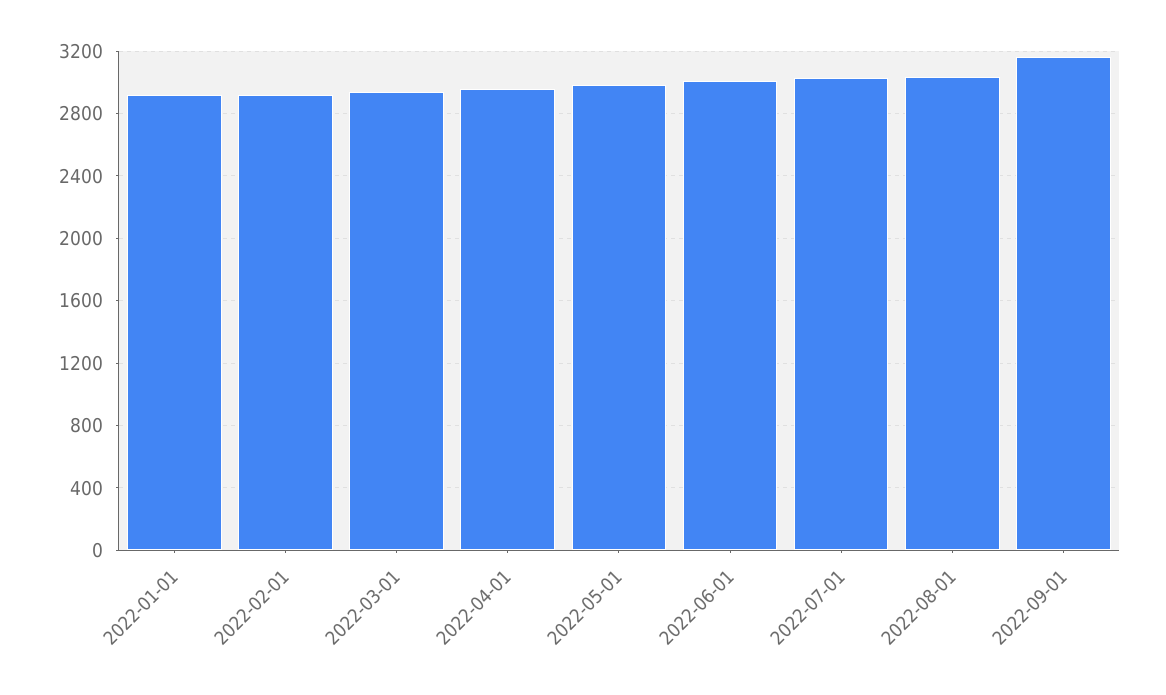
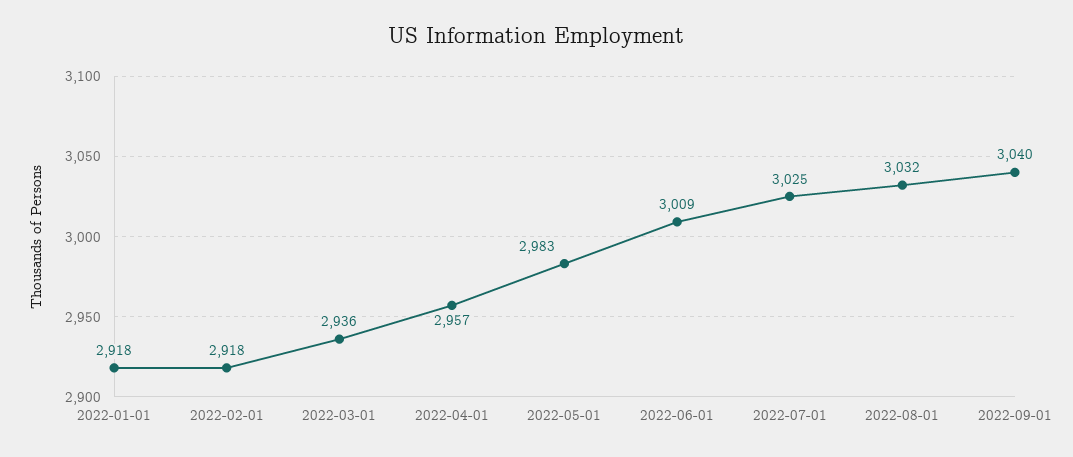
2022-09-01: 3150 -> 3040

